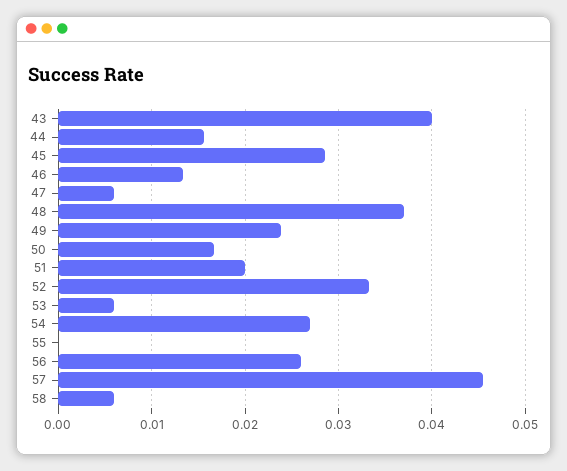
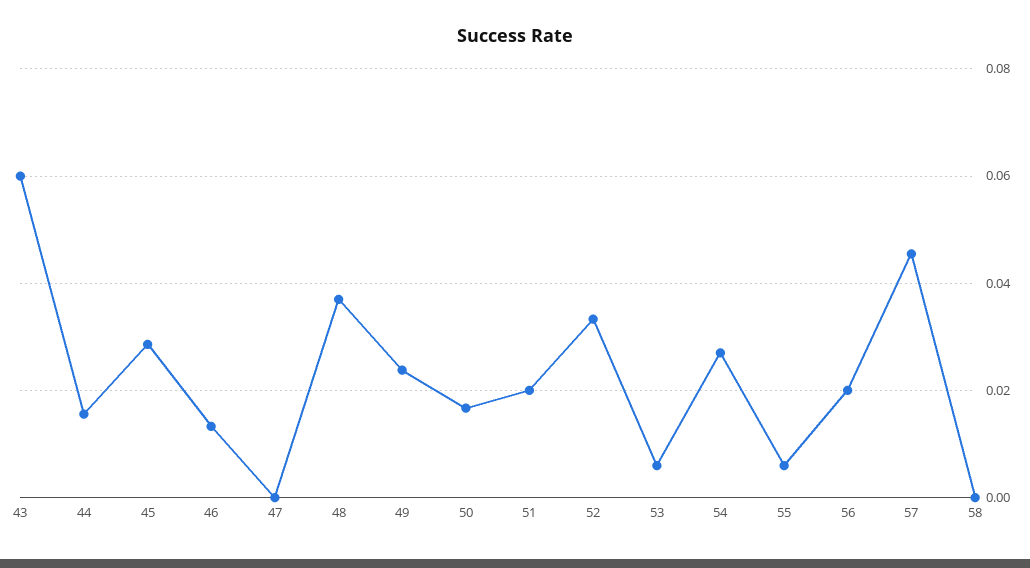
43: 0.04 -> 0.06
47: 0.006 -> 0
55: 0 -> 0.006
56: 0.026 -> 0.02
58: 0.006 -> 0

